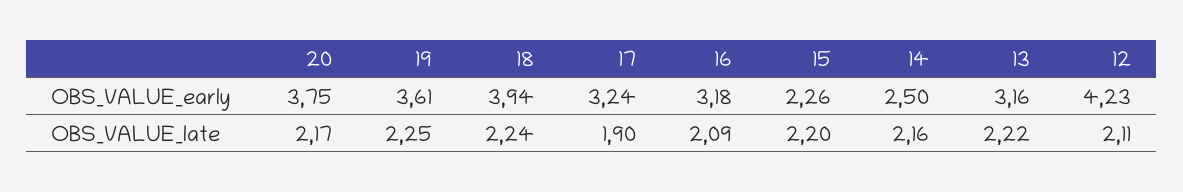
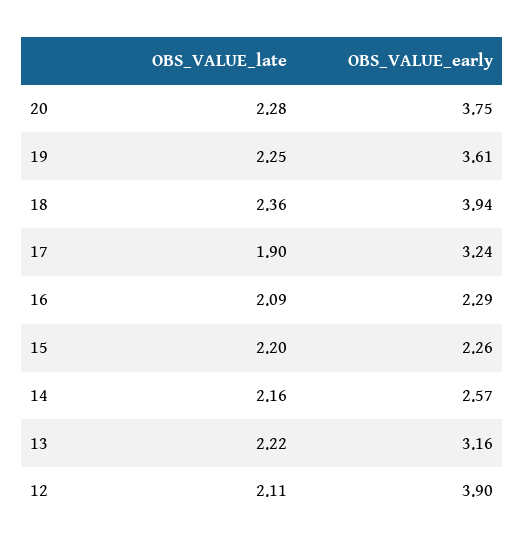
16, OBS_VALUE_early: 3.18 -> 2.29
14, OBS_VALUE_early: 2.5 -> 2.57
12, OBS_VALUE_early: 4.23 -> 3.9
20, OBS_VALUE_late: 2.17 -> 2.28
18, OBS_VALUE_late: 2.24 -> 2.36

